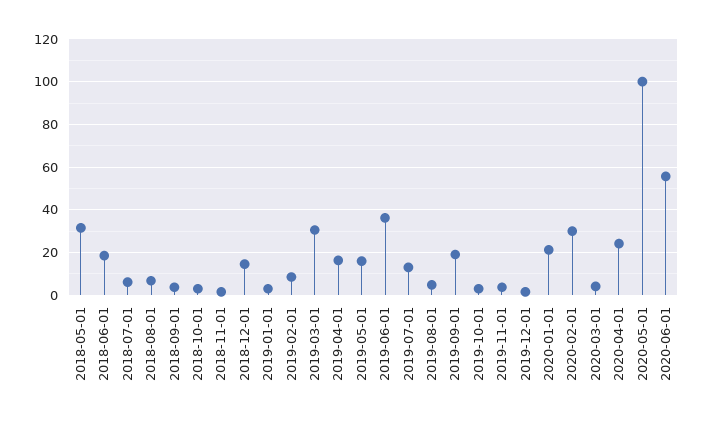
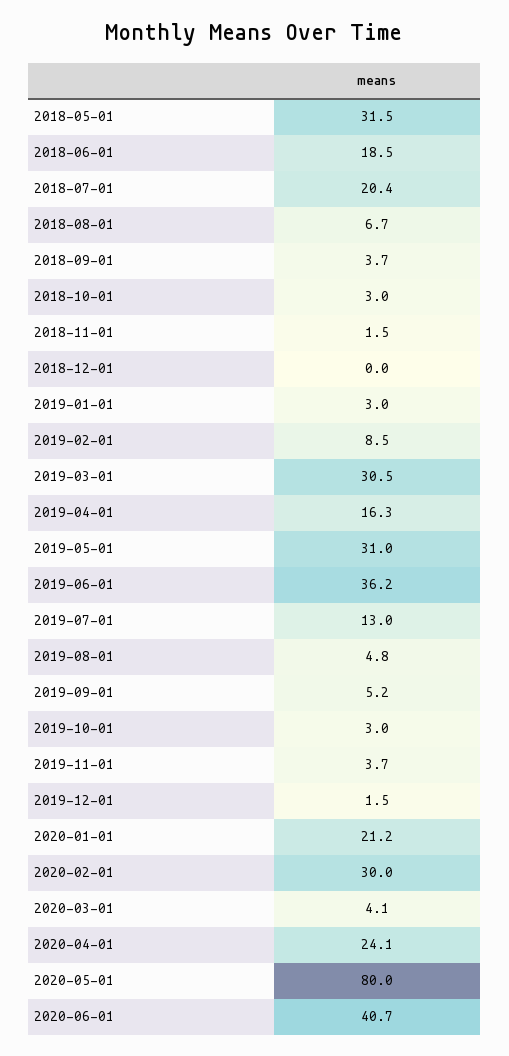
2018-07-01: 5 -> 20.4
2018-12-01: 15 -> 0
2019-05-01: 15 -> 31
2019-09-01: 20 -> 5.2
2020-05-01: 100 -> 80
2020-06-01: 55 -> 40.7

